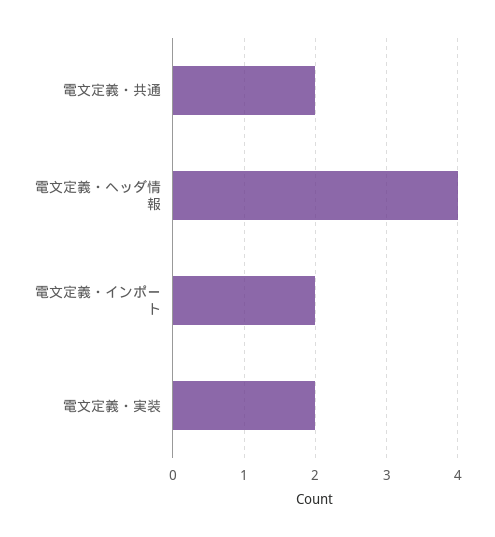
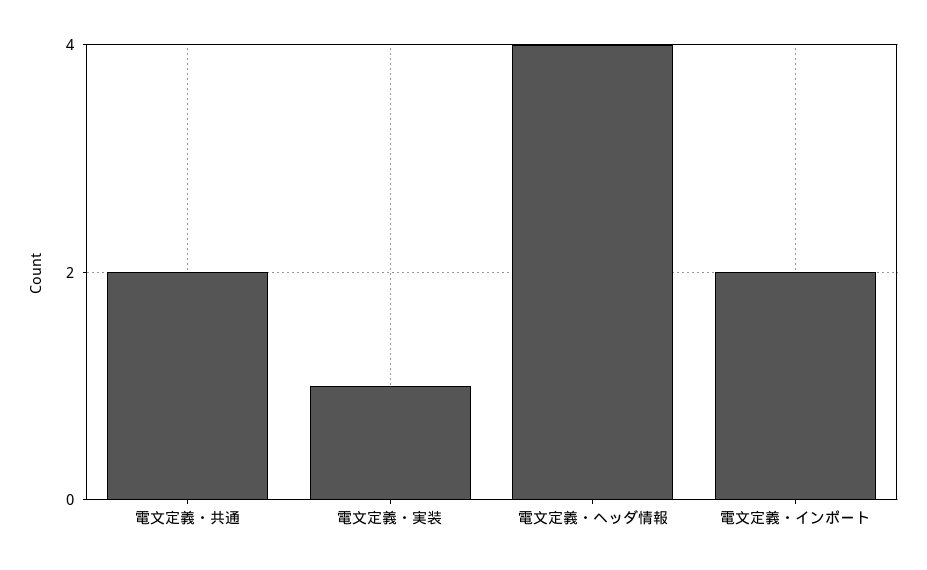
電文定義・実装: 2 -> 1

